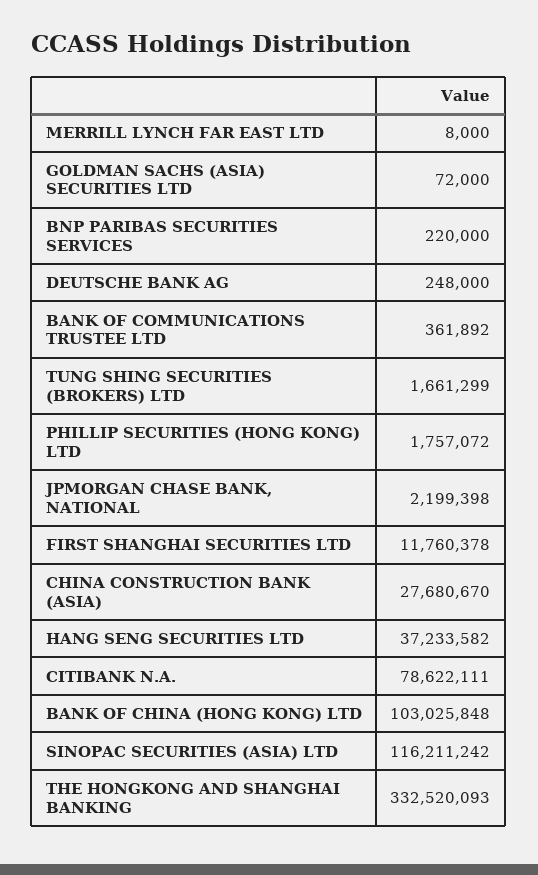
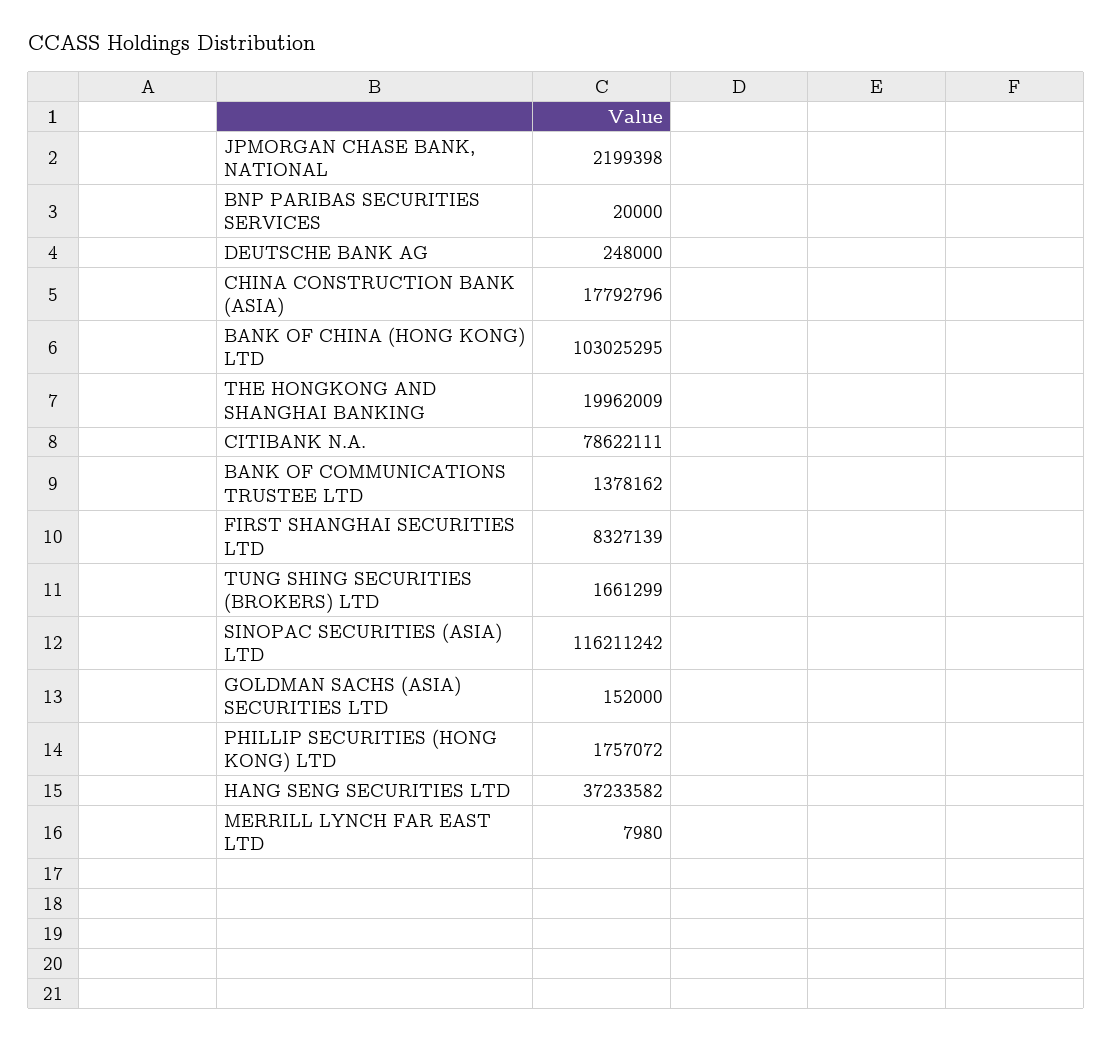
MERRILL LYNCH FAR EAST LTD: 8000 -> 7980
GOLDMAN SACHS (ASIA) SECURITIES LTD: 72000 -> 152000
BNP PARIBAS SECURITIES SERVICES: 220000 -> 20000
BANK OF COMMUNICATIONS TRUSTEE LTD: 361892 -> 1378162
FIRST SHANGHAI SECURITIES LTD: 11760378 -> 8327139
CHINA CONSTRUCTION BANK (ASIA): 27680670 -> 17792796
BANK OF CHINA (HONG KONG) LTD: 103025848 -> 103025295
THE HONGKONG AND SHANGHAI BANKING: 332520093 -> 19962009

